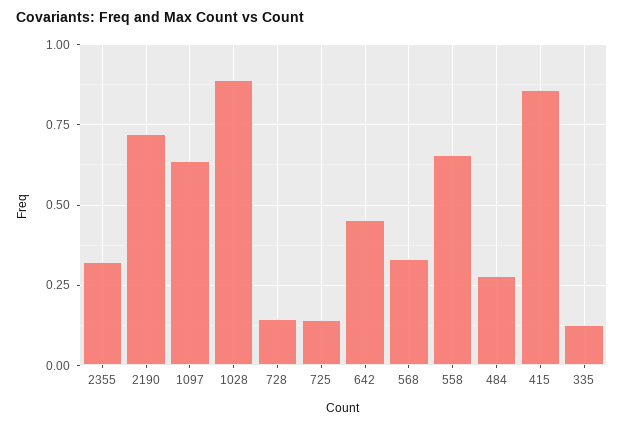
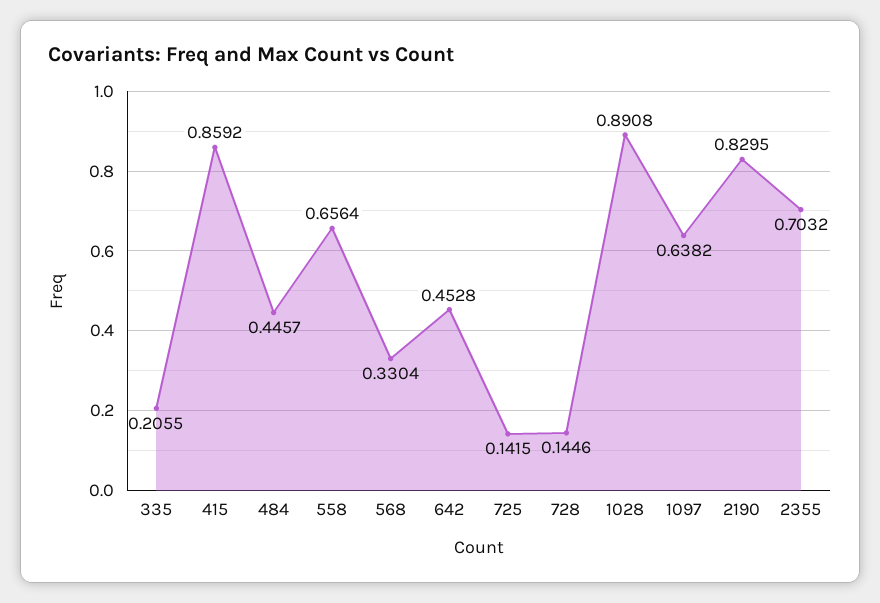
2355: 0.325 -> 0.7032
2190: 0.725 -> 0.8295
484: 0.275 -> 0.4457
335: 0.125 -> 0.2055

